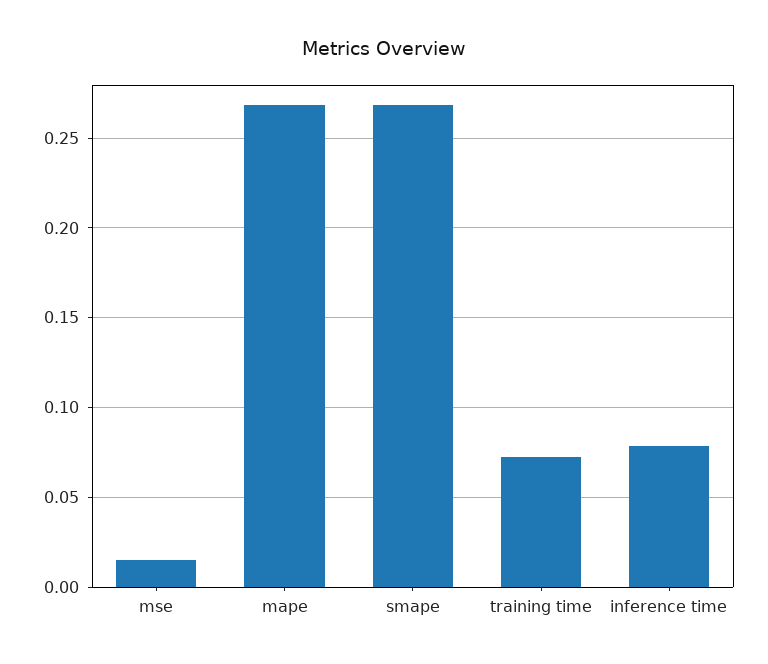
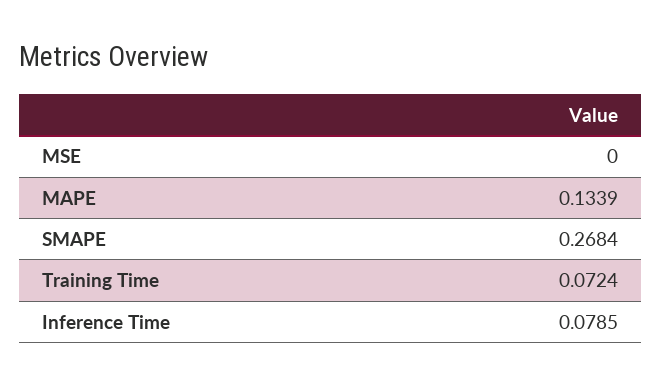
mse: 0.015 -> 0
mape: 0.27 -> 0.1339

